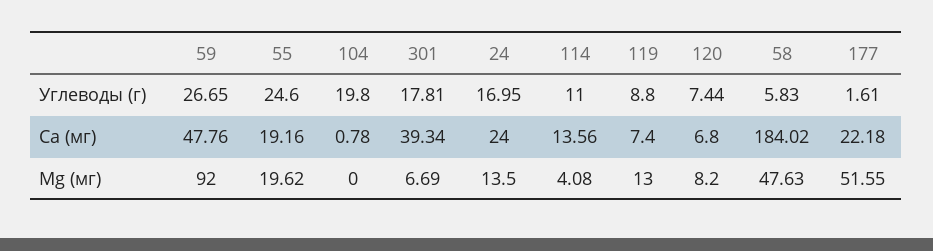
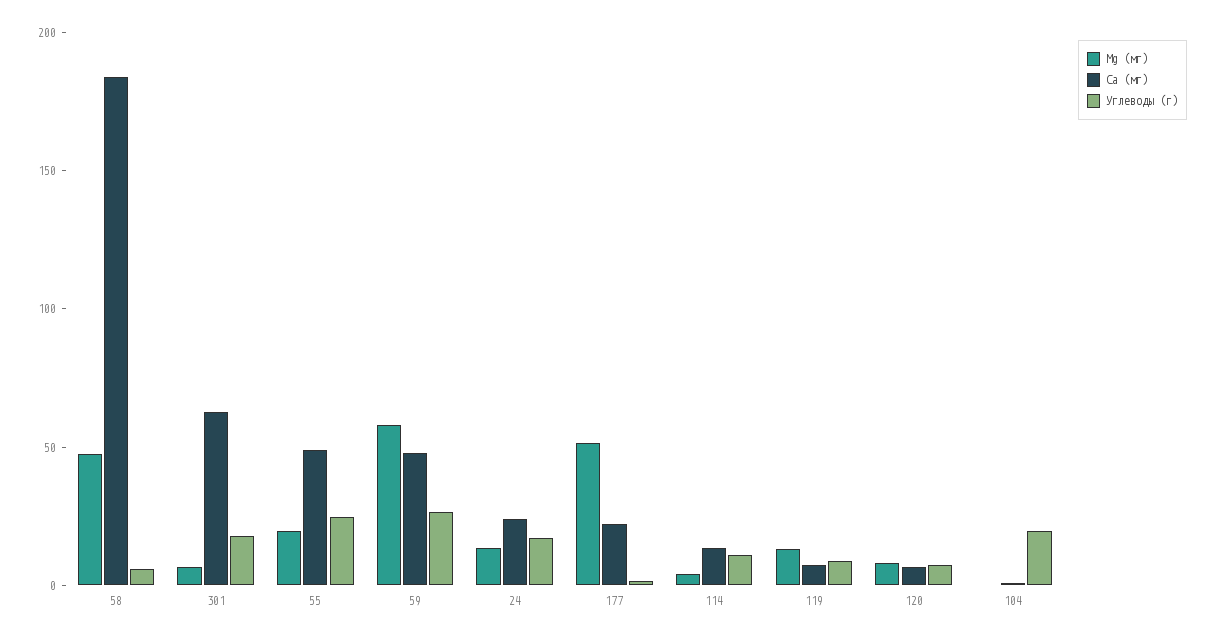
Ca (мг), 55: 19.16 -> 50
Ca (мг), 301: 39.34 -> 60
Mg (мг), 59: 92 -> 60

